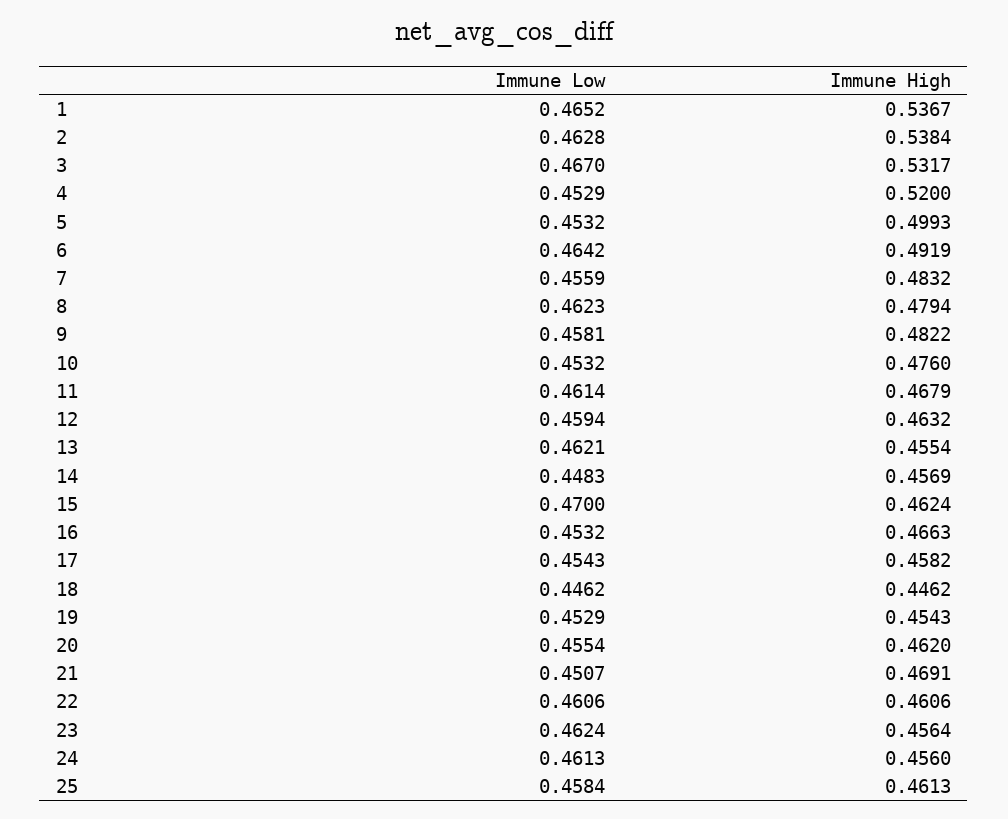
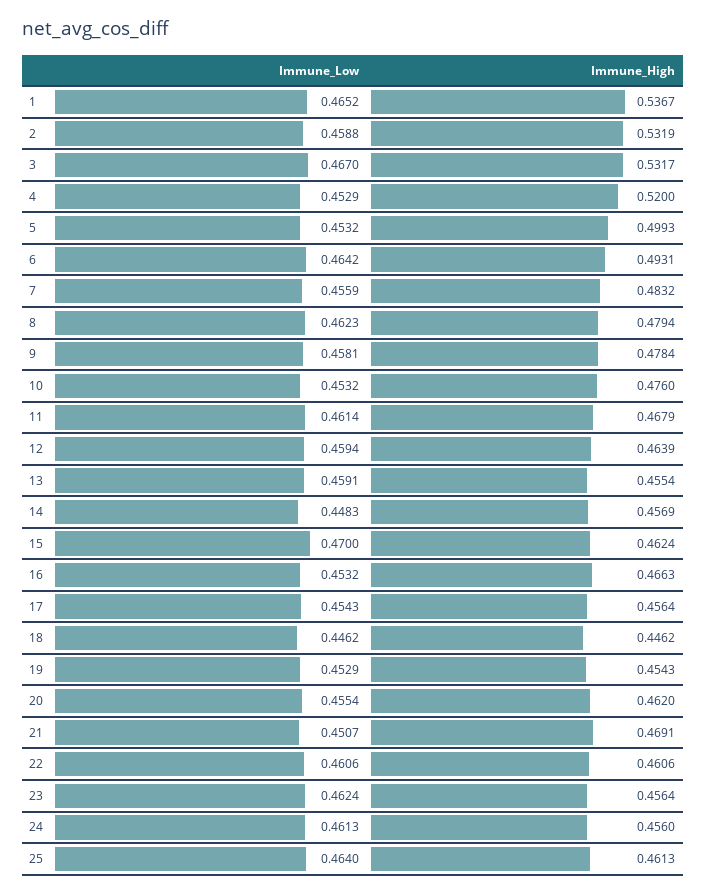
Immune Low, 2: 0.4628 -> 0.4588
Immune High, 2: 0.5384 -> 0.5319
Immune High, 6: 0.4919 -> 0.4931
Immune High, 9: 0.4822 -> 0.4784
Immune High, 12: 0.4632 -> 0.4639
Immune Low, 13: 0.4621 -> 0.4591
Immune High, 17: 0.4582 -> 0.4564
Immune Low, 25: 0.4584 -> 0.464

